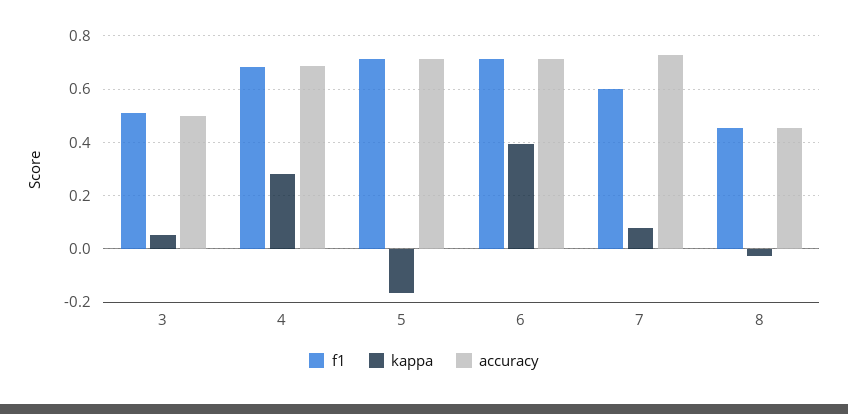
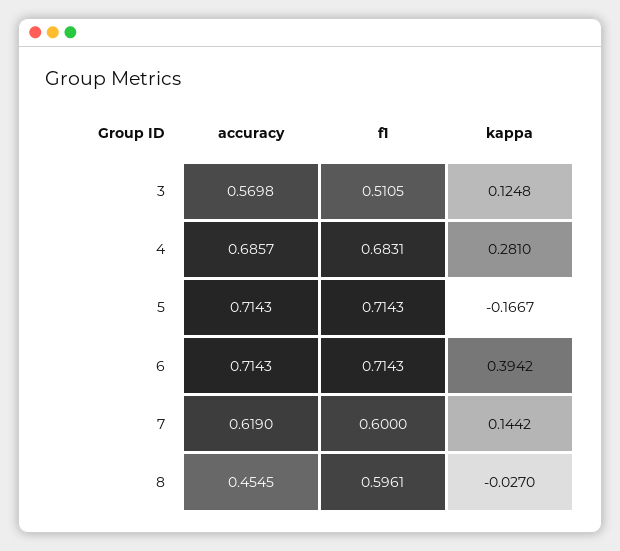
kappa, 3: 0.05 -> 0.1248
accuracy, 3: 0.5 -> 0.5698
kappa, 7: 0.075 -> 0.1442
accuracy, 7: 0.725 -> 0.619
f1, 8: 0.45 -> 0.5961

